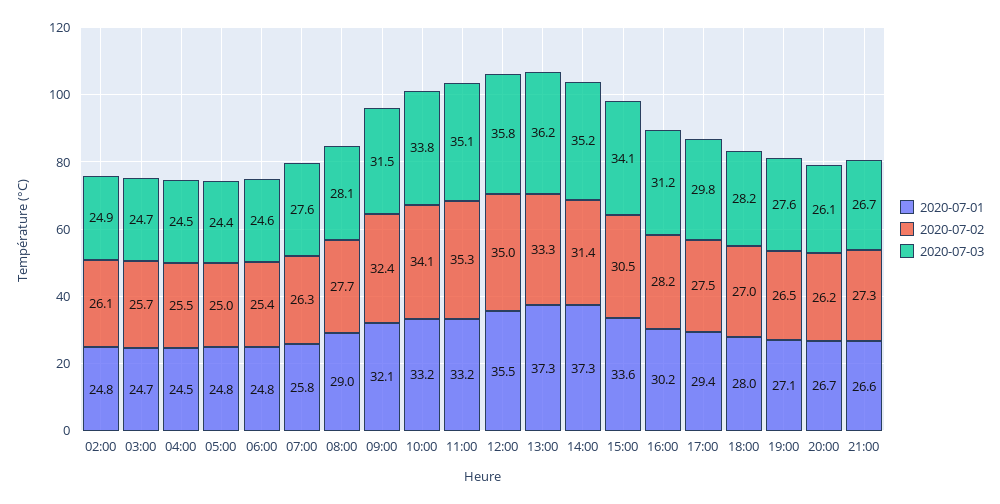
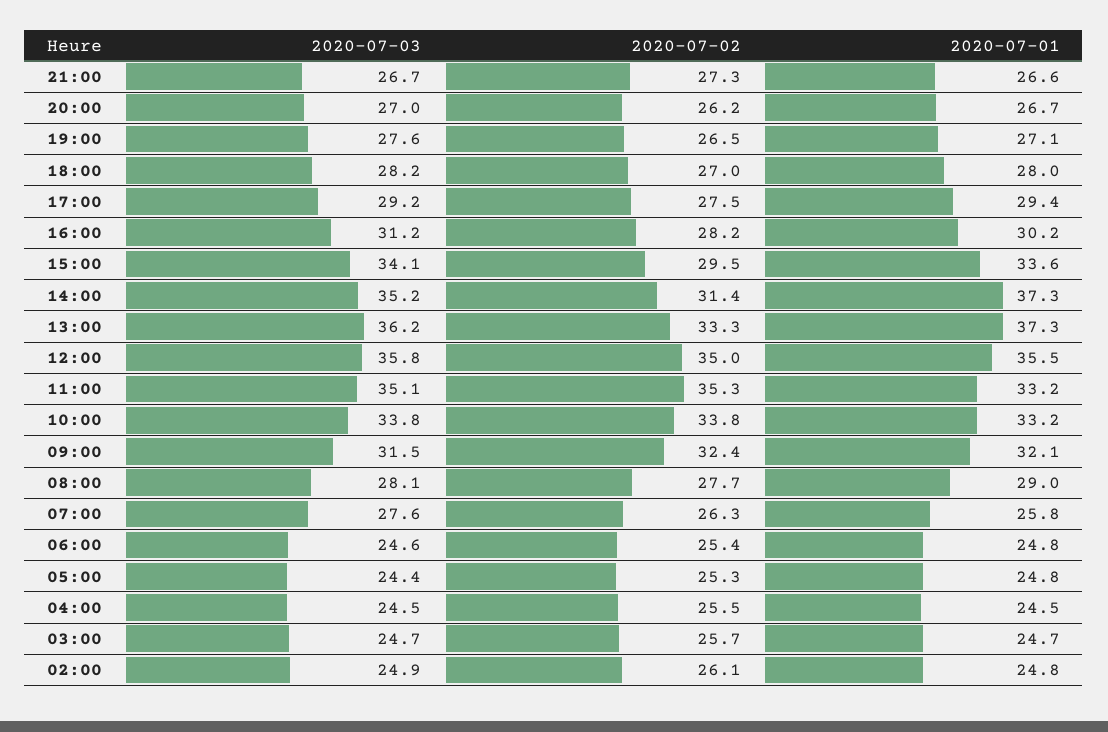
2020-07-02, 05:00: 25 -> 25.3
2020-07-02, 10:00: 34.1 -> 33.8
2020-07-02, 15:00: 30.5 -> 29.5
2020-07-03, 17:00: 29.8 -> 29.2
2020-07-03, 20:00: 26.1 -> 27

